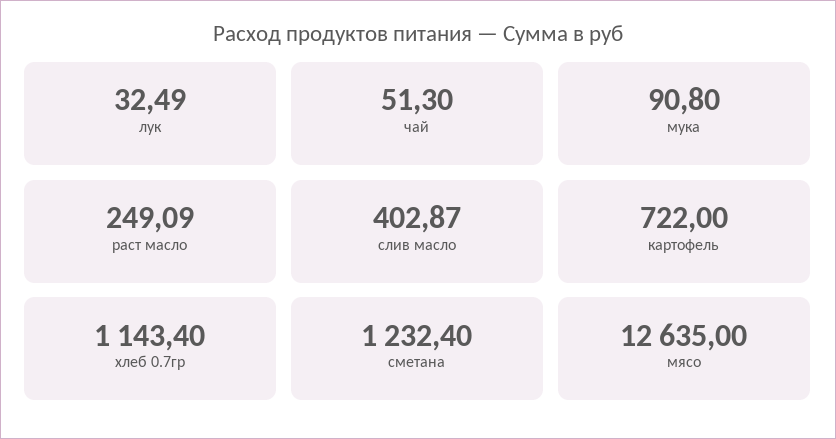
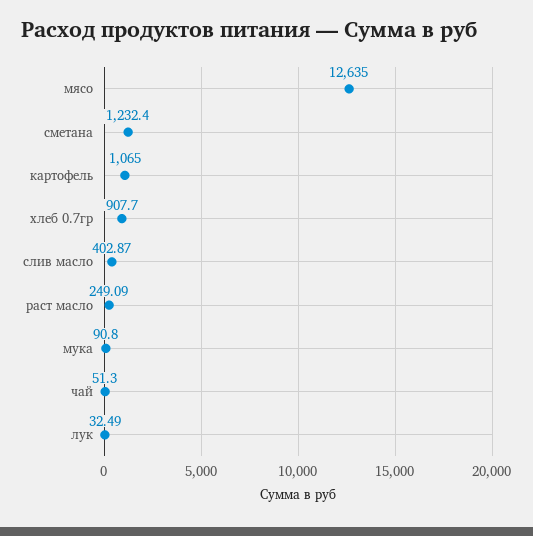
картофель: 722 -> 1065
хлеб 0.7гр: 1143.4 -> 907.7

